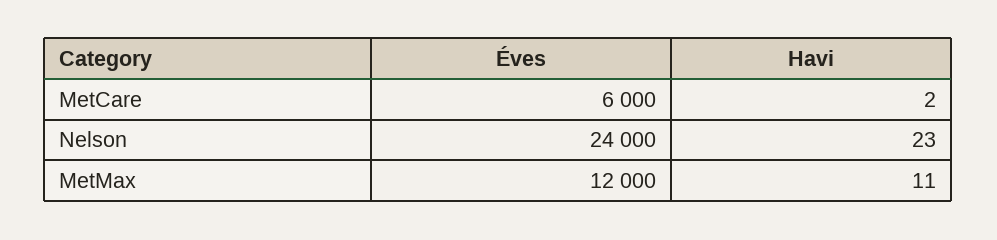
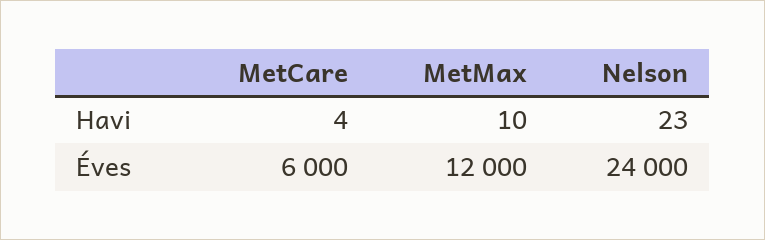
Havi, MetCare: 2 -> 4
Havi, MetMax: 11 -> 10

